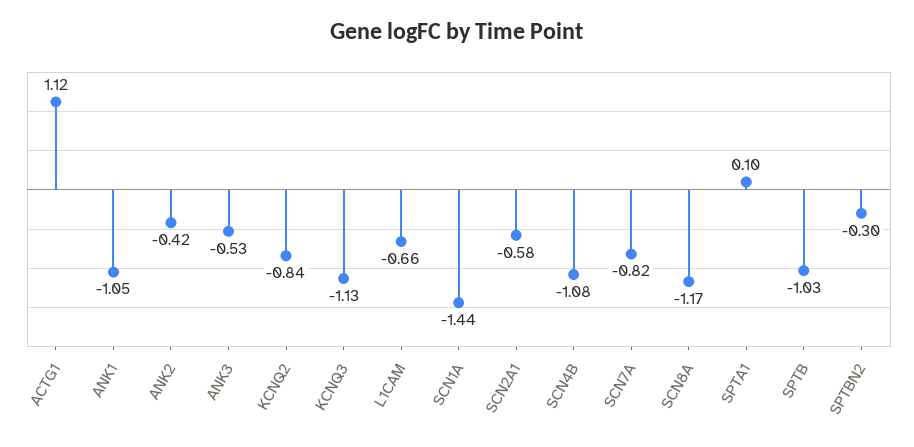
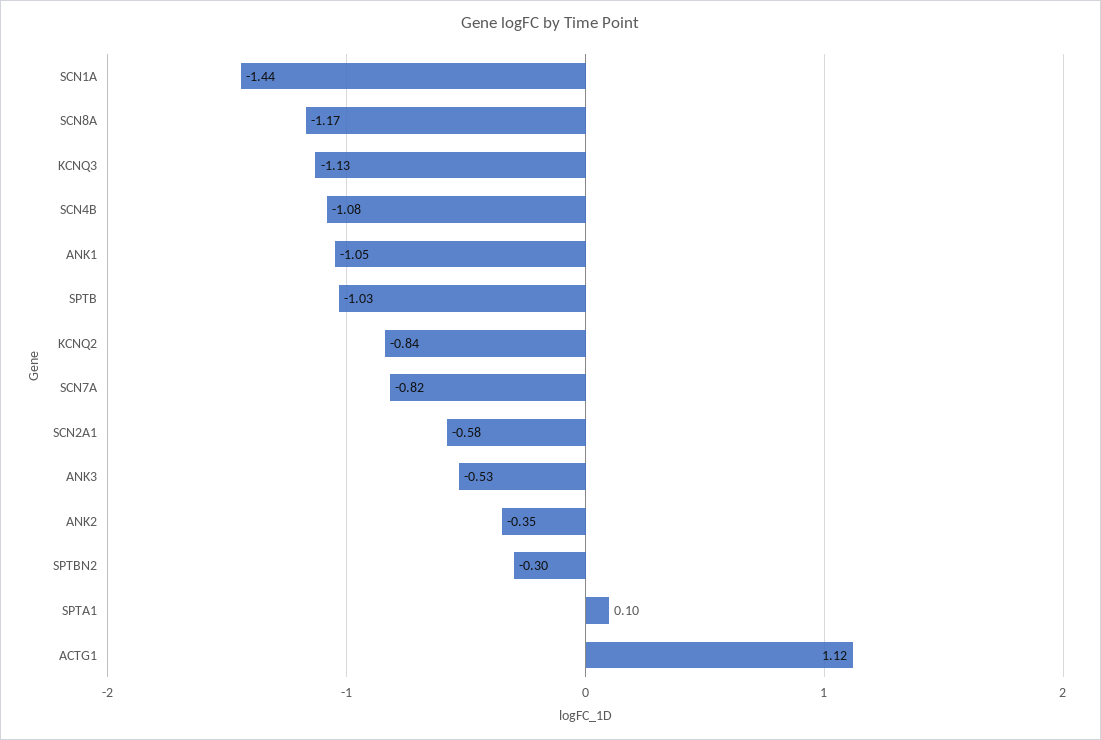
ANK2: -0.42 -> -0.35
L1CAM: -0.66 -> none

